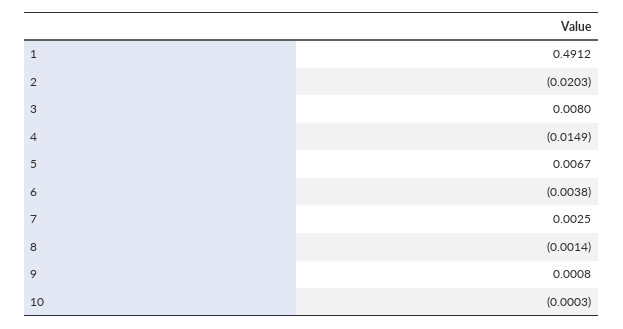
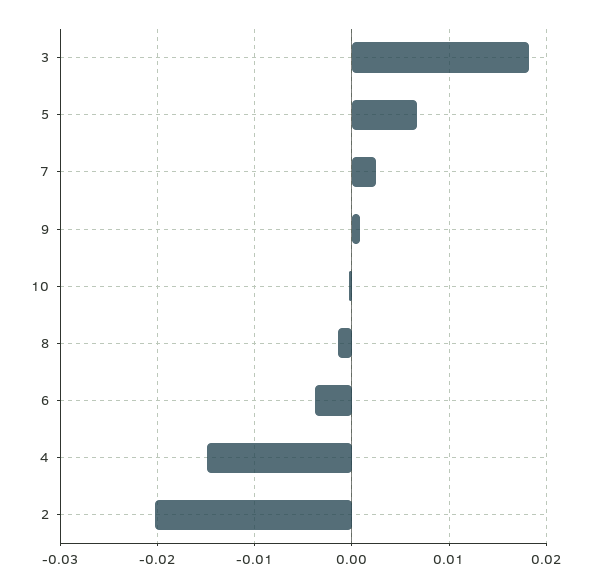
1: 0.4912 -> none
3: 0.008 -> 0.018

